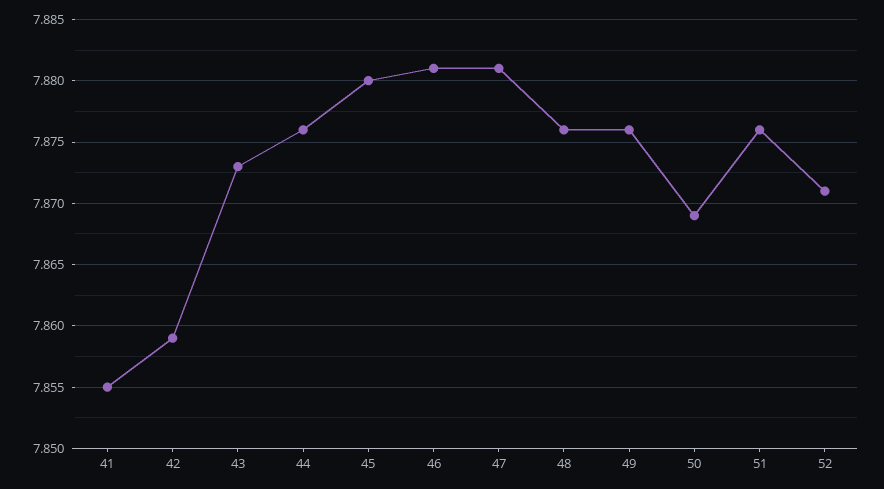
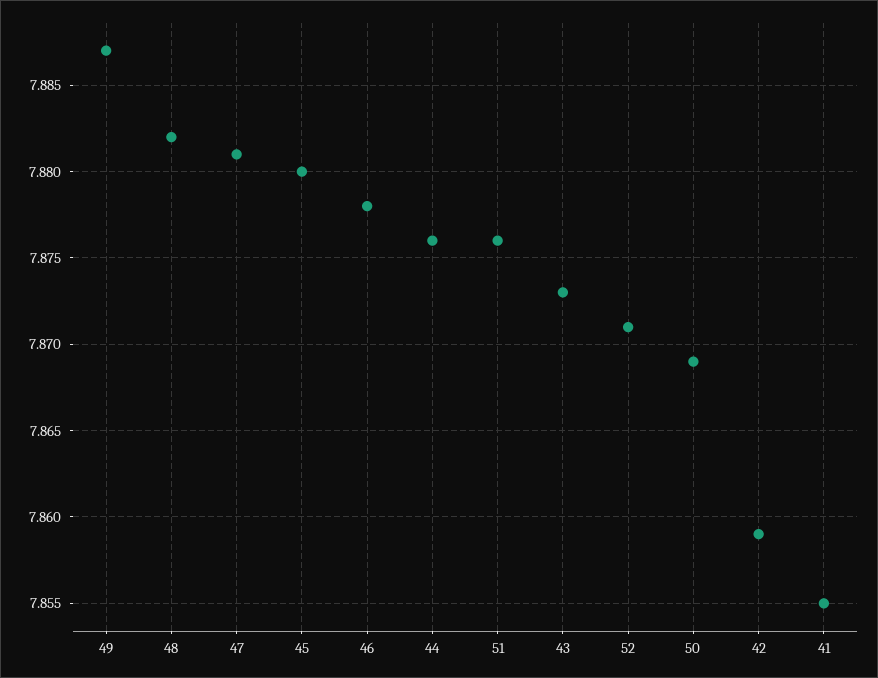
46: 7.881 -> 7.878
48: 7.876 -> 7.882
49: 7.876 -> 7.887

